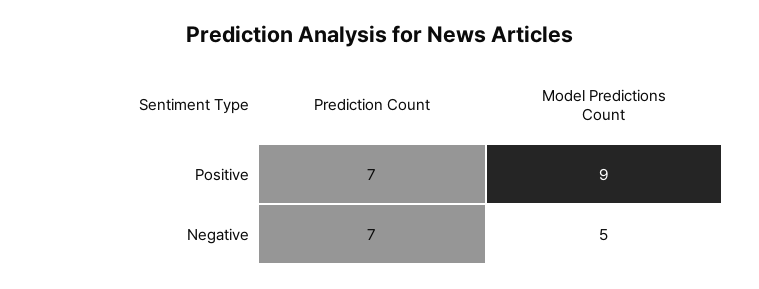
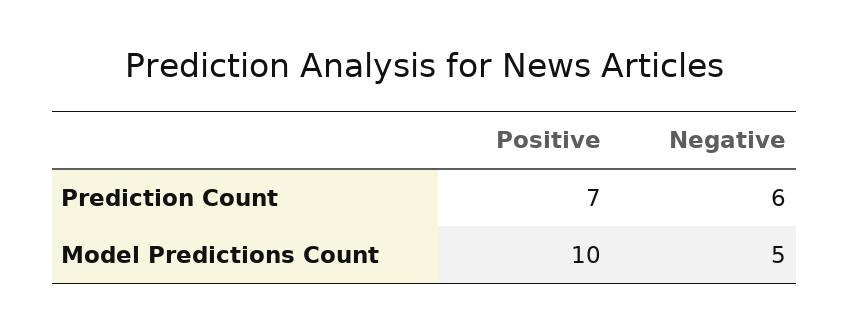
Model Predictions Count, Positive: 9 -> 10
Prediction Count, Negative: 7 -> 6

